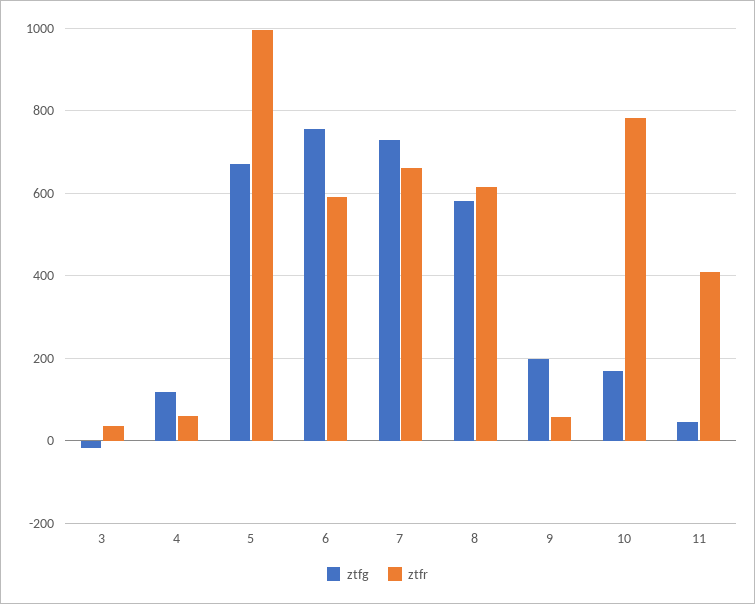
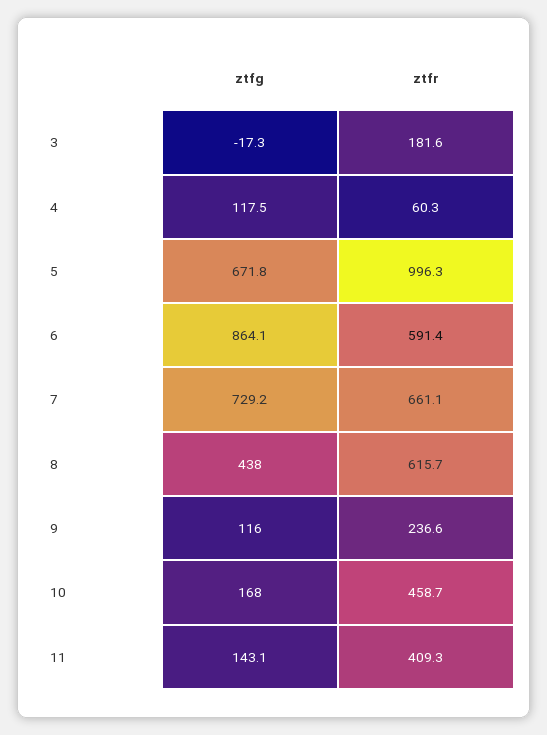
ztfr, 3: 40 -> 181.6
ztfg, 6: 760 -> 864.1
ztfg, 8: 580 -> 438
ztfg, 9: 200 -> 116
ztfr, 9: 60 -> 236.6
ztfr, 10: 780 -> 458.7
ztfg, 11: 40 -> 143.1

